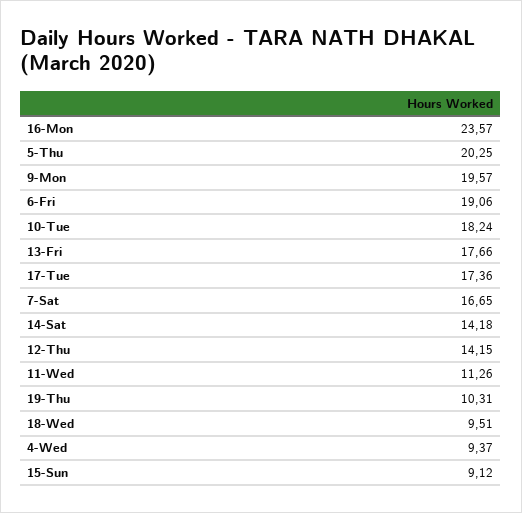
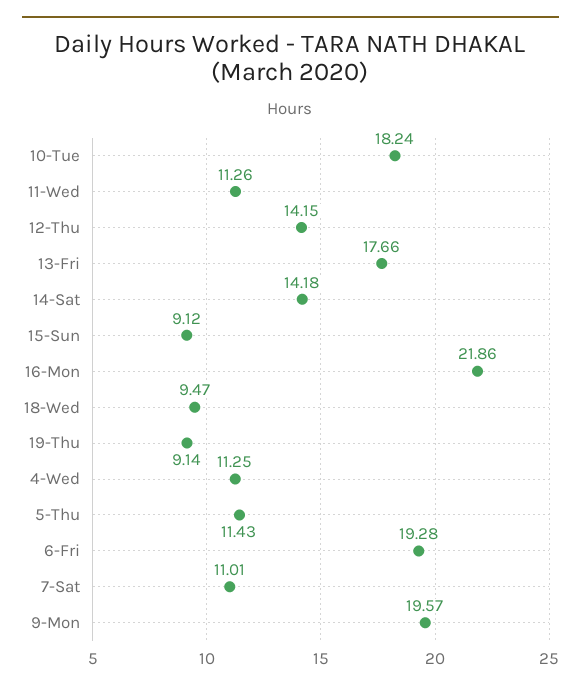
16-Mon: 23.57 -> 21.86
5-Thu: 20.25 -> 11.43
6-Fri: 19.06 -> 19.28
17-Tue: 17.36 -> none
7-Sat: 16.65 -> 11.01
19-Thu: 10.31 -> 9.14
18-Wed: 9.51 -> 9.47
4-Wed: 9.37 -> 11.25

